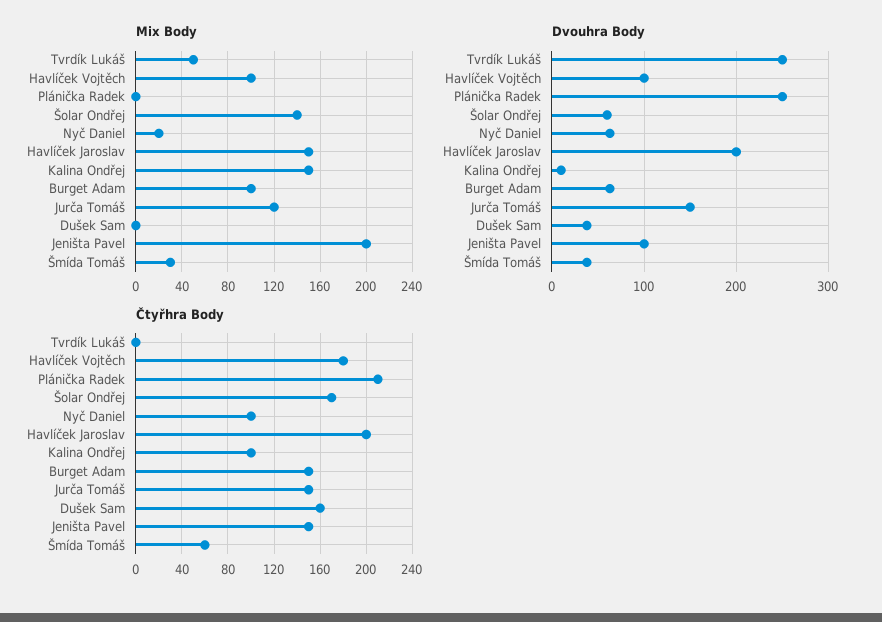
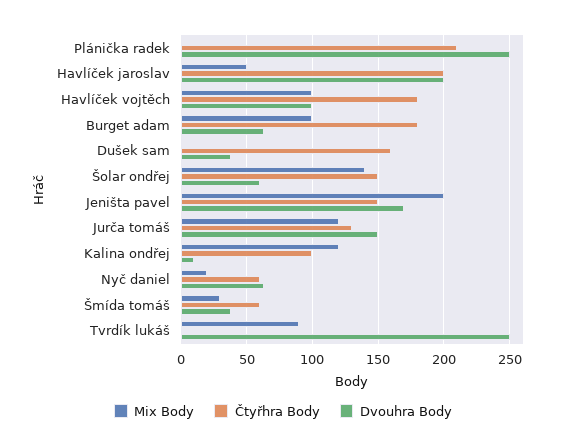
Mix Body, Tvrdík Lukáš: 50 -> 90
Mix Body, Havlíček Jaroslav: 150 -> 50
Mix Body, Kalina Ondřej: 150 -> 120
Dvouhra Body, Jeništa Pavel: 100 -> 170
Čtyřhra Body, Šolar Ondřej: 170 -> 150
Čtyřhra Body, Nyč Daniel: 100 -> 60
Čtyřhra Body, Burget Adam: 150 -> 180
Čtyřhra Body, Jurča Tomáš: 150 -> 130

